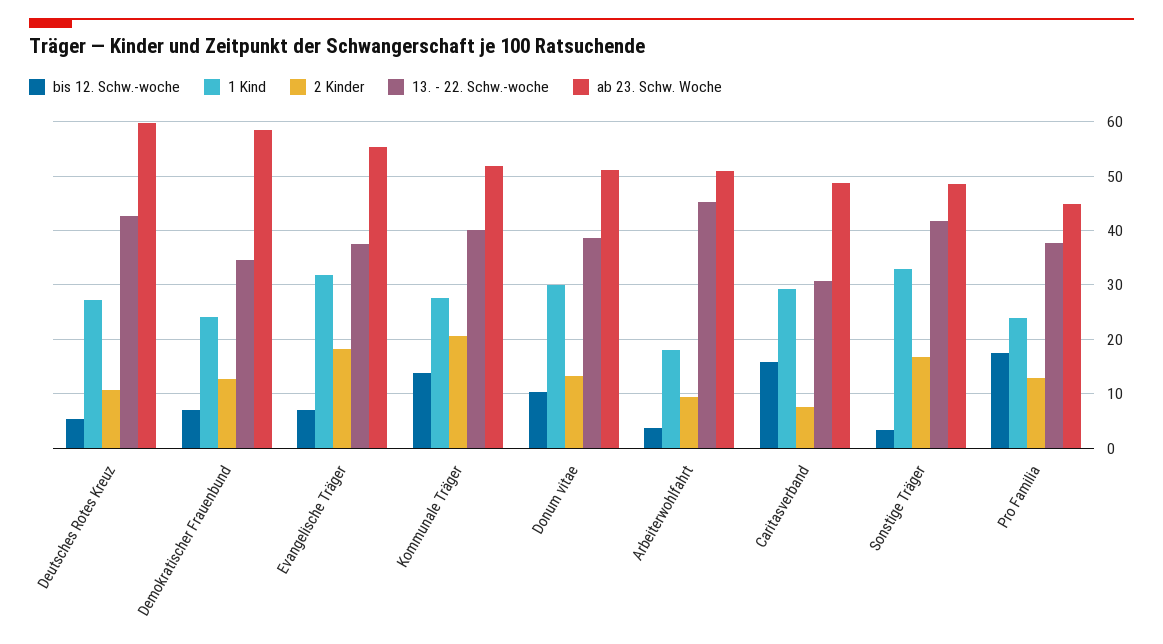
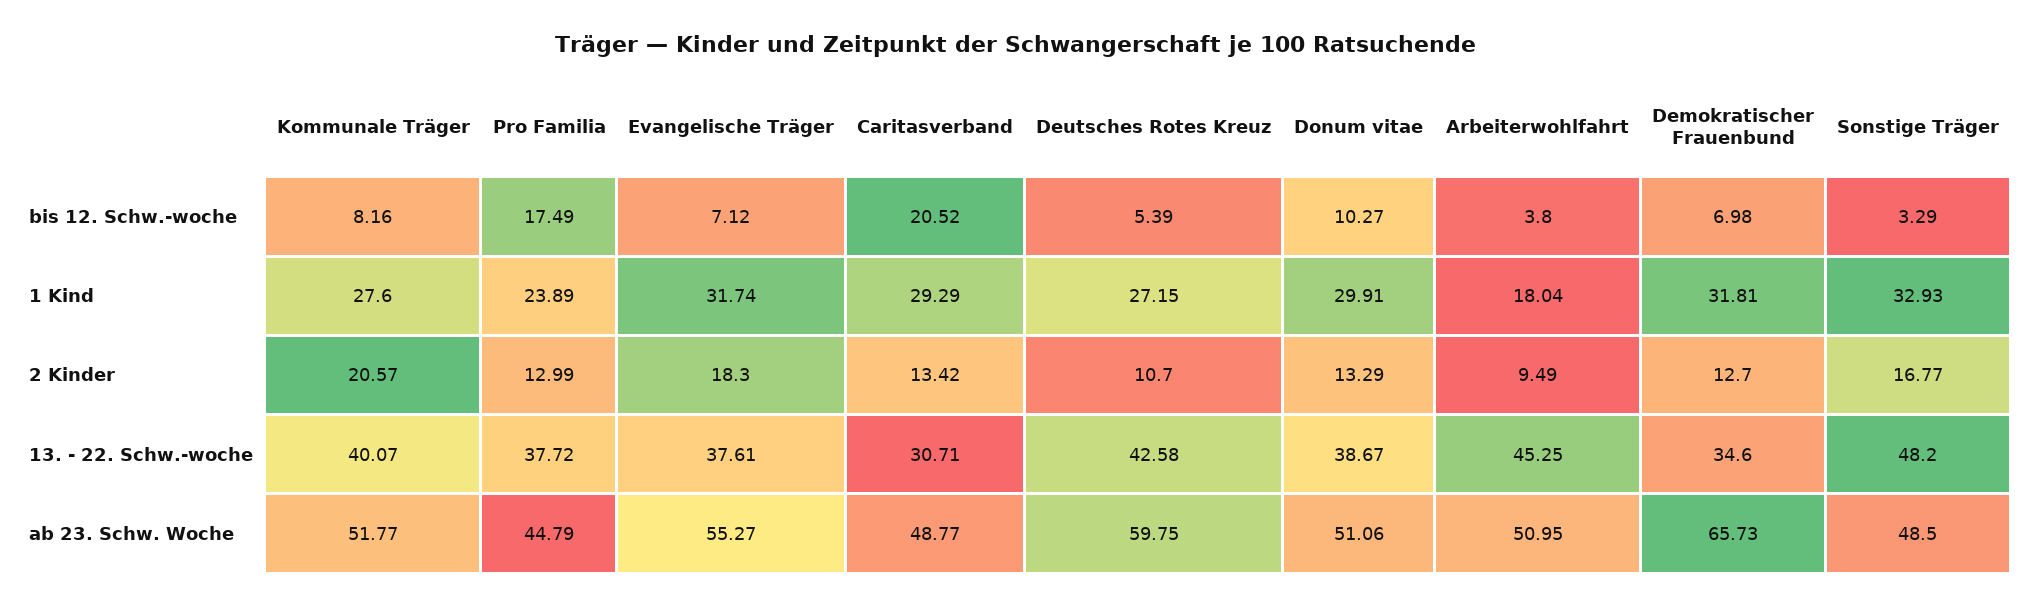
1 Kind, Demokratischer Frauenbund: 24 -> 31.81
ab 23. Schw. Woche, Demokratischer Frauenbund: 58 -> 65.73
bis 12. Schw.-woche, Kommunale Träger: 14 -> 8.16
bis 12. Schw.-woche, Caritasverband: 16 -> 20.52
2 Kinder, Caritasverband: 8 -> 13.42
13. - 22. Schw.-woche, Sonstige Träger: 42 -> 48.2

